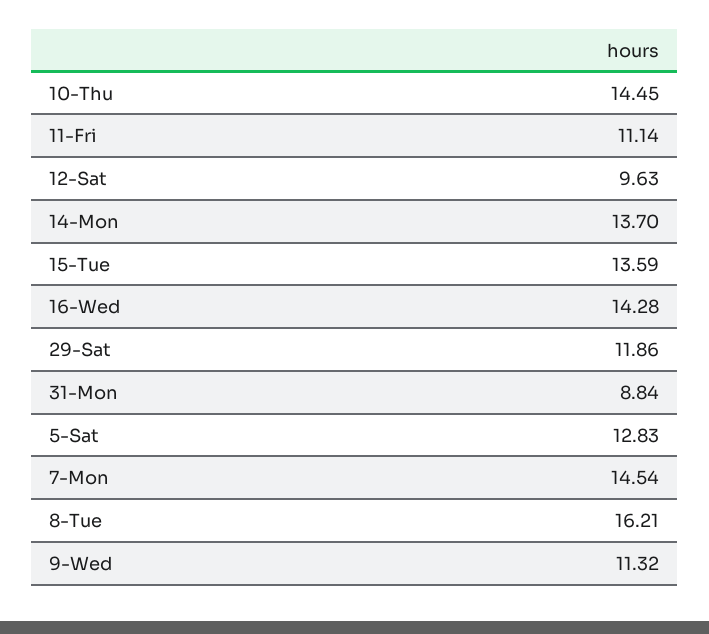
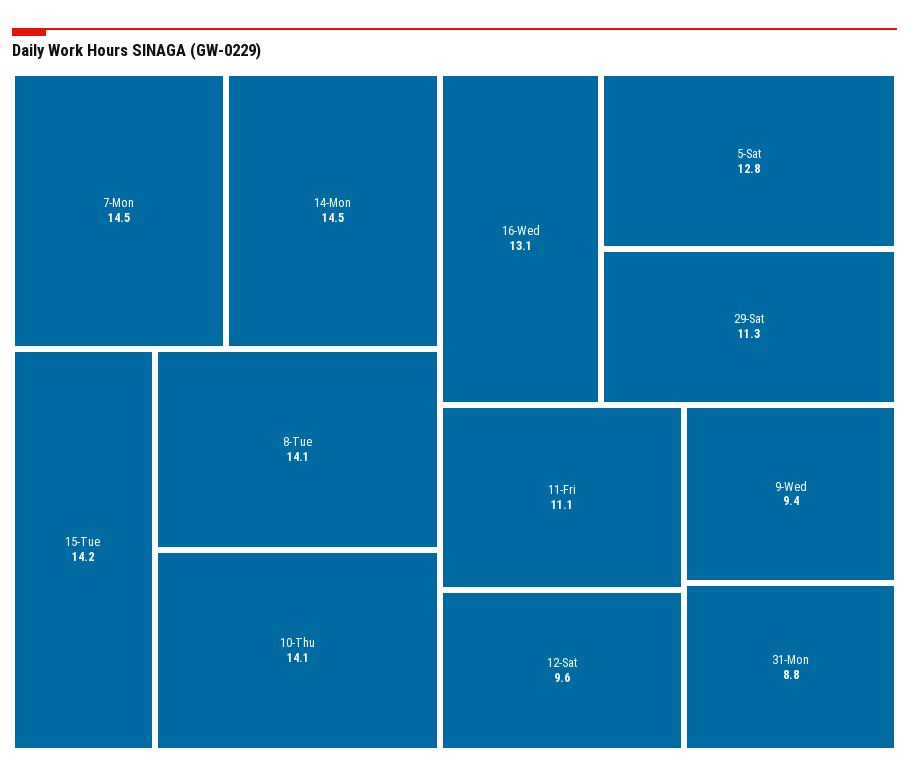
10-Thu: 14.45 -> 14.1
14-Mon: 13.7 -> 14.5
15-Tue: 13.59 -> 14.2
16-Wed: 14.28 -> 13.1
29-Sat: 11.86 -> 11.3
8-Tue: 16.21 -> 14.1
9-Wed: 11.32 -> 9.4

